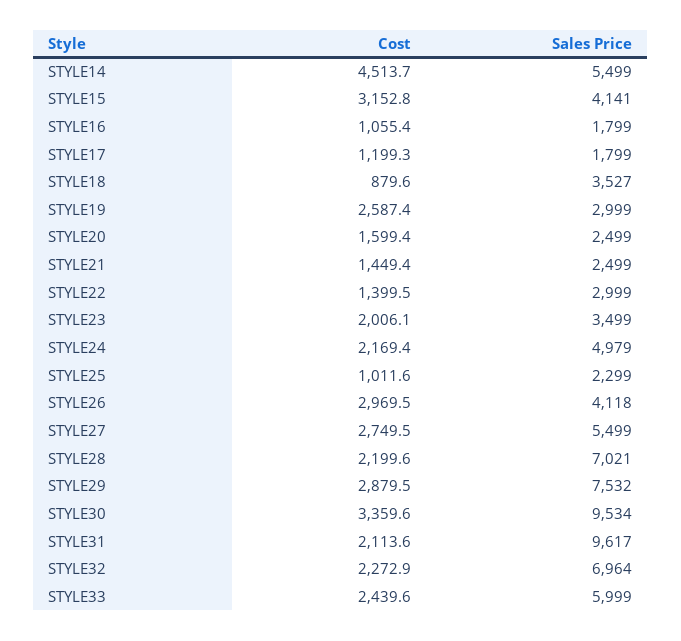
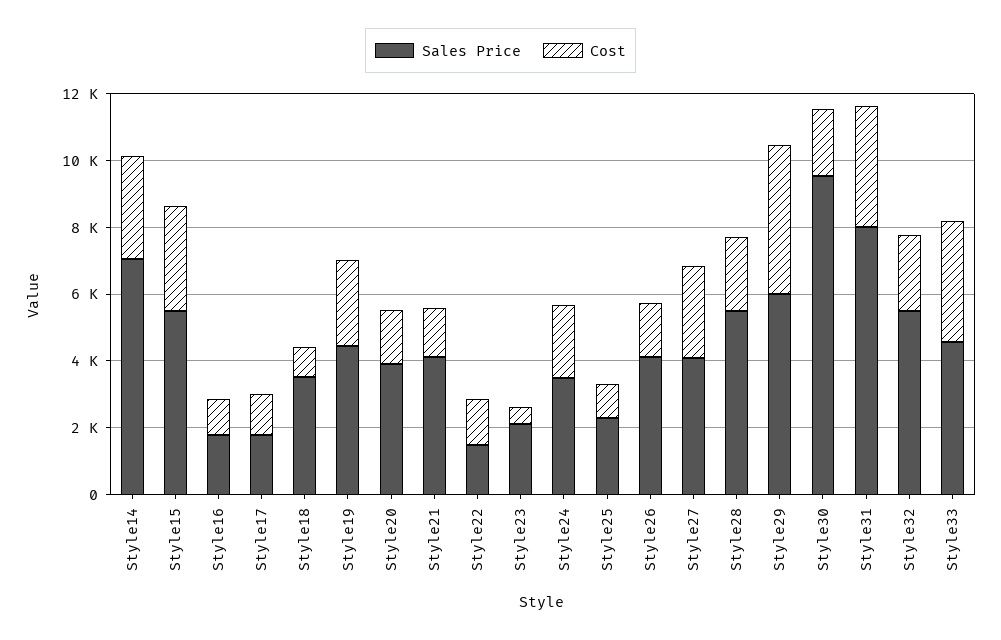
Cost, STYLE14: 4513.7 -> 3000
Sales Price, STYLE14: 5499 -> 7000
Sales Price, STYLE15: 4141 -> 5500
Sales Price, STYLE19: 2999 -> 4500
Sales Price, STYLE20: 2499 -> 4000
Sales Price, STYLE21: 2499 -> 4000
Sales Price, STYLE22: 2999 -> 1500
Cost, STYLE23: 2006.1 -> 500
Sales Price, STYLE23: 3499 -> 2000
Sales Price, STYLE24: 4979 -> 3500
Cost, STYLE26: 2969.5 -> 1500
Sales Price, STYLE27: 5499 -> 4000
Sales Price, STYLE28: 7021 -> 5500
Cost, STYLE29: 2879.5 -> 4500
Sales Price, STYLE29: 7532 -> 6000
Cost, STYLE30: 3359.6 -> 2000
Cost, STYLE31: 2113.6 -> 3500
Sales Price, STYLE31: 9617 -> 8000
Sales Price, STYLE32: 6964 -> 5500
Cost, STYLE33: 2439.6 -> 3500
Sales Price, STYLE33: 5999 -> 4500

